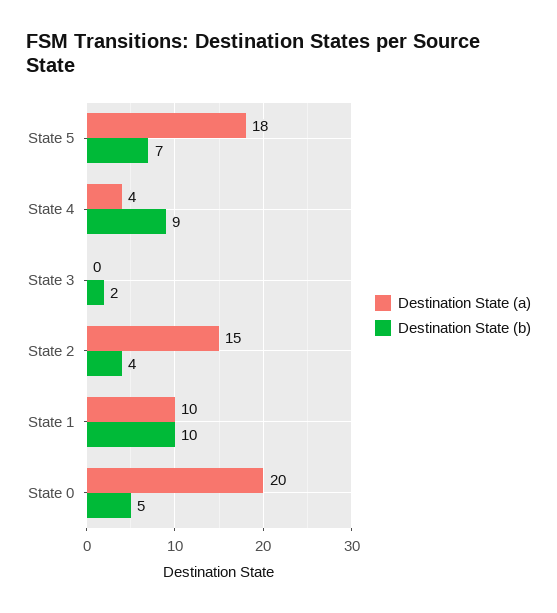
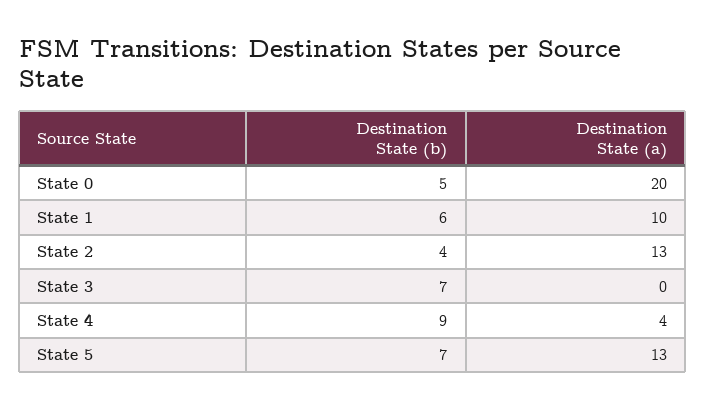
Destination State (a), State 5: 18 -> 13
Destination State (b), State 3: 2 -> 7
Destination State (a), State 2: 15 -> 13
Destination State (b), State 1: 10 -> 6

